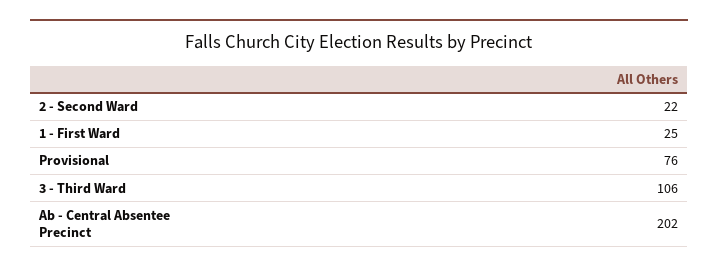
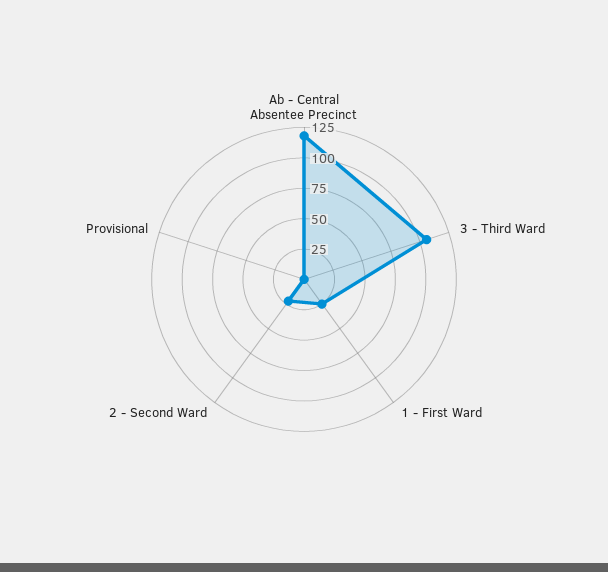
Provisional: 76 -> 0
Ab - Central Absentee Precinct: 202 -> 125

